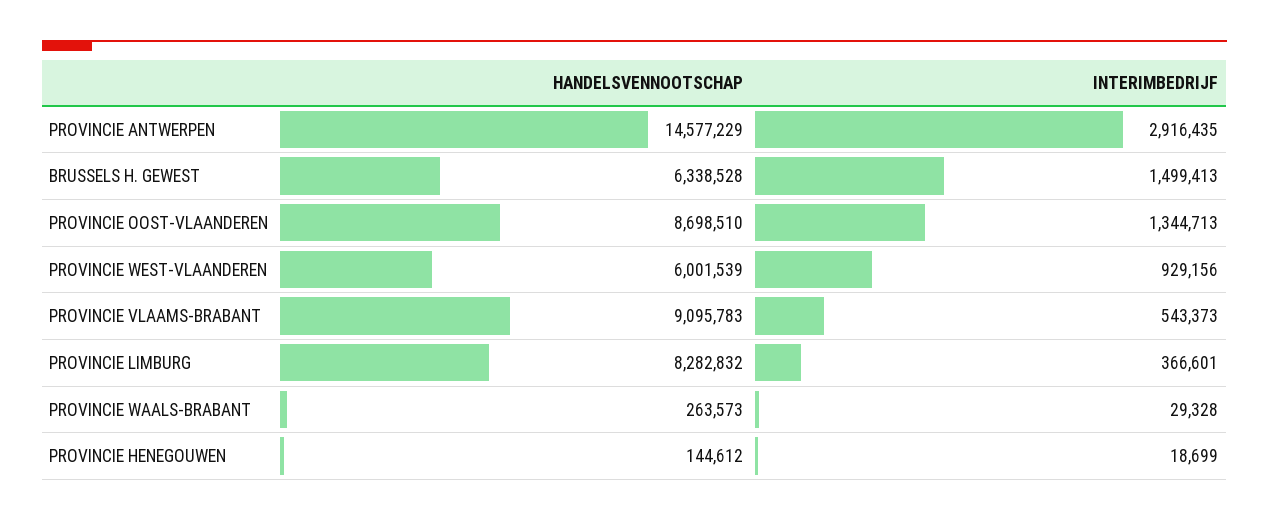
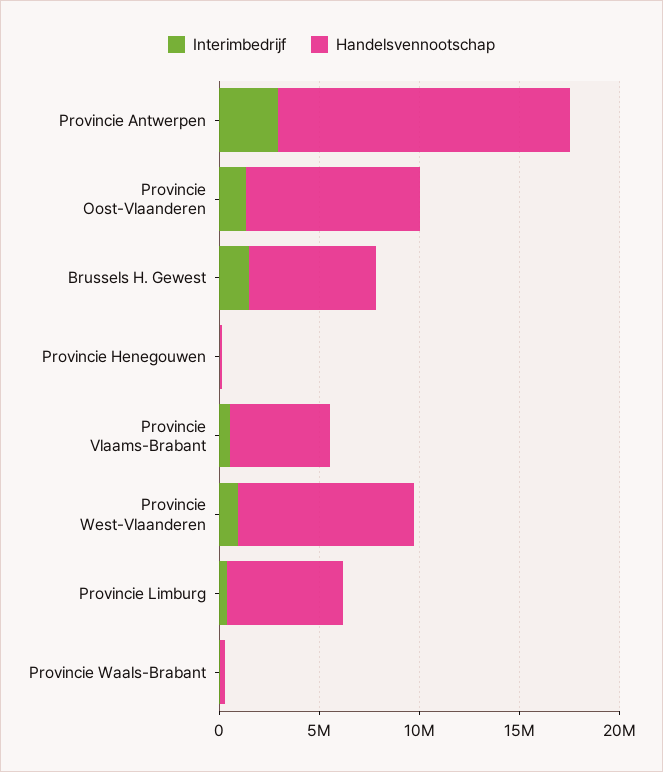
HANDELSVENNOOTSCHAP, PROVINCIE WEST-VLAANDEREN: 6001539 -> 9000000
HANDELSVENNOOTSCHAP, PROVINCIE VLAAMS-BRABANT: 9095783 -> 5000000
HANDELSVENNOOTSCHAP, PROVINCIE LIMBURG: 8282832 -> 6000000

